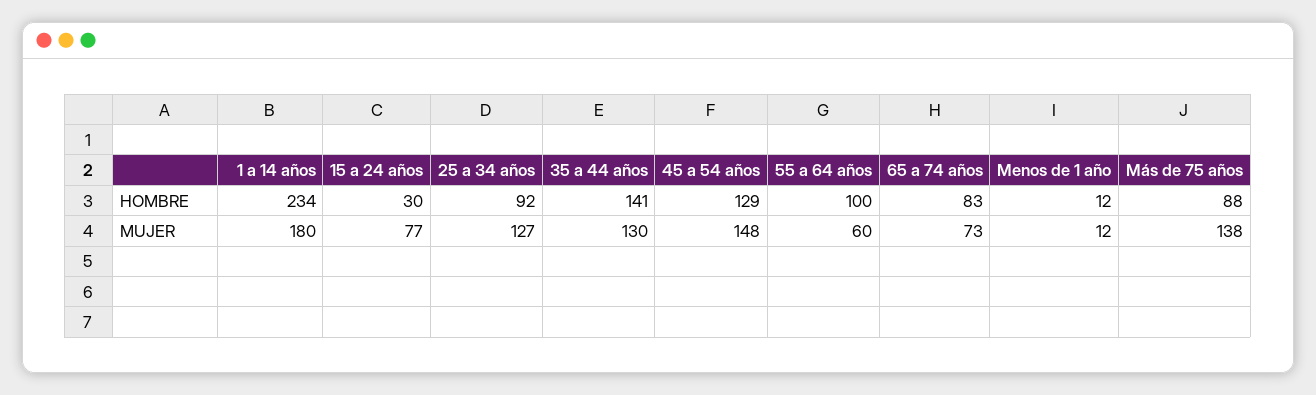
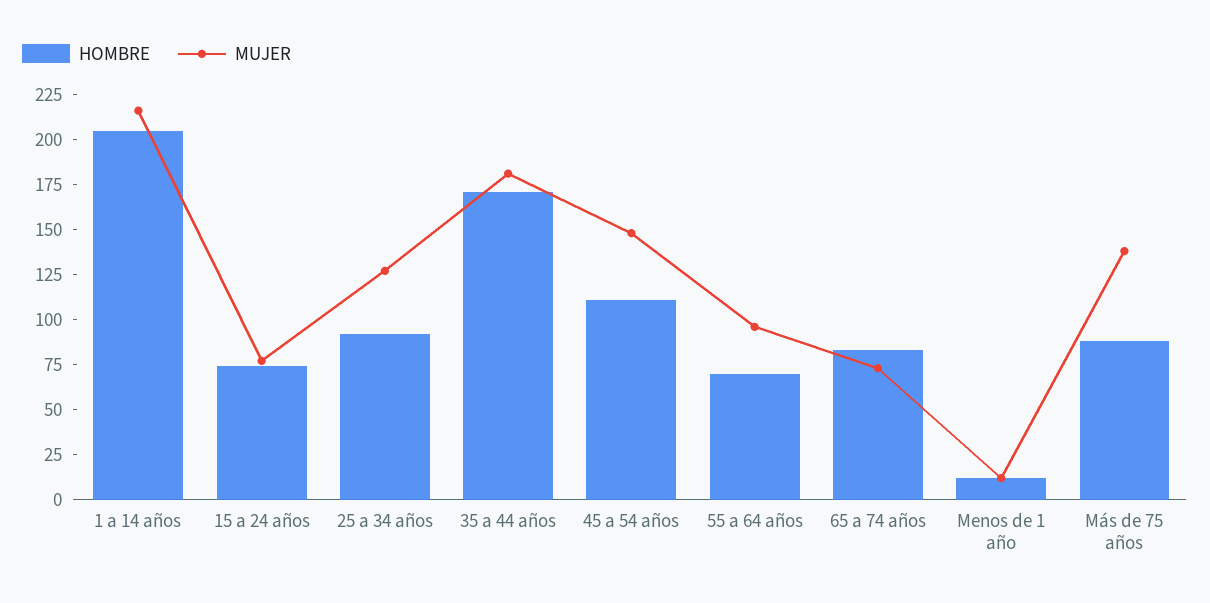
HOMBRE, 1 a 14 años: 234 -> 205
HOMBRE, 15 a 24 años: 30 -> 75
HOMBRE, 35 a 44 años: 141 -> 170
HOMBRE, 45 a 54 años: 129 -> 110
HOMBRE, 55 a 64 años: 100 -> 70
MUJER, 1 a 14 años: 180 -> 215
MUJER, 35 a 44 años: 130 -> 180
MUJER, 55 a 64 años: 60 -> 95

